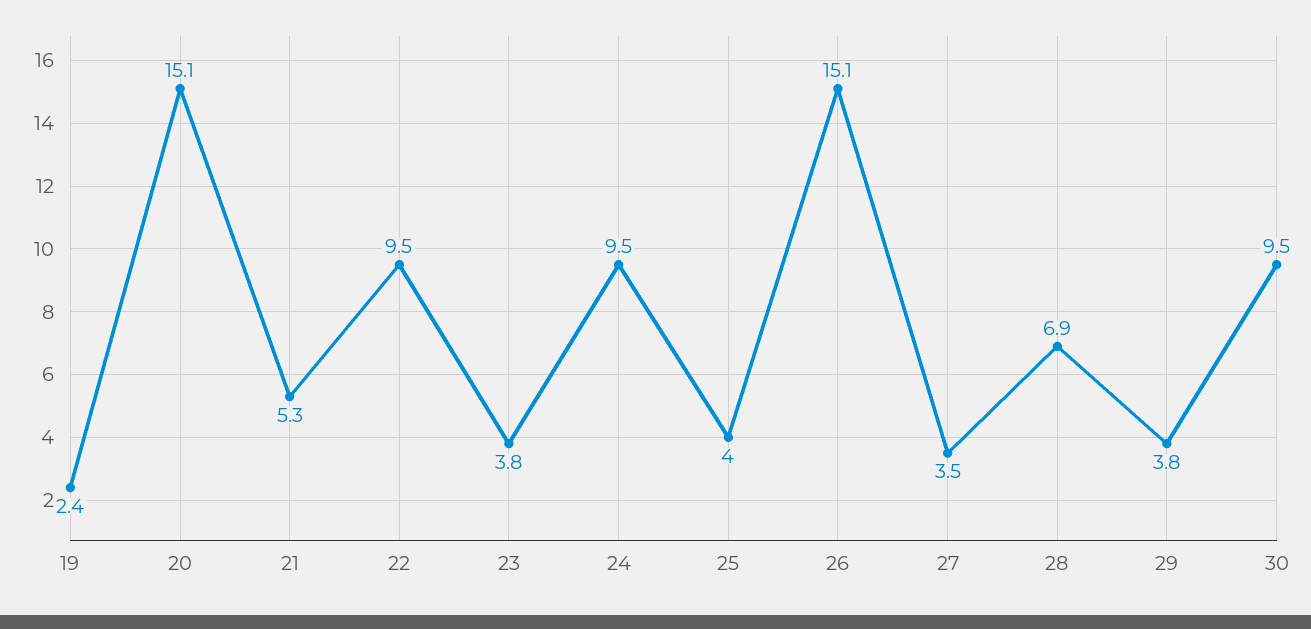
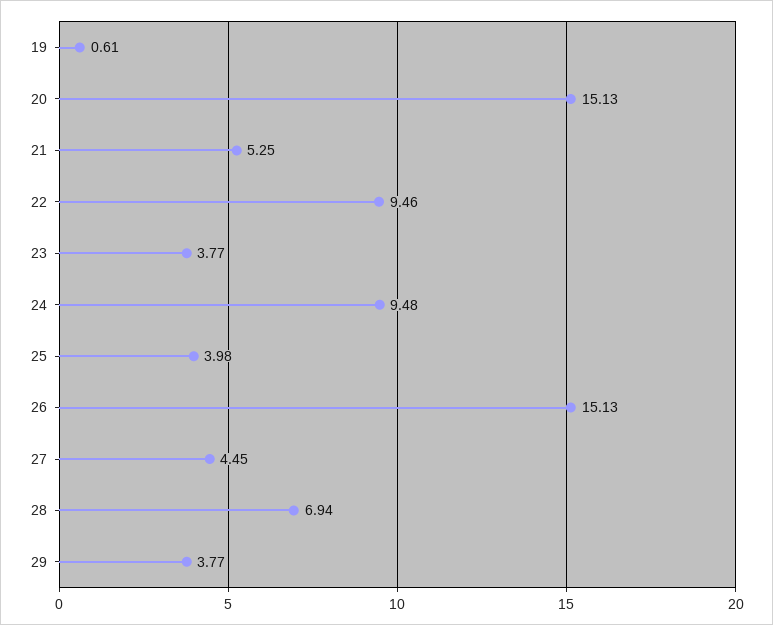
19: 2.4 -> 0.61
27: 3.5 -> 4.45
30: 9.5 -> none

